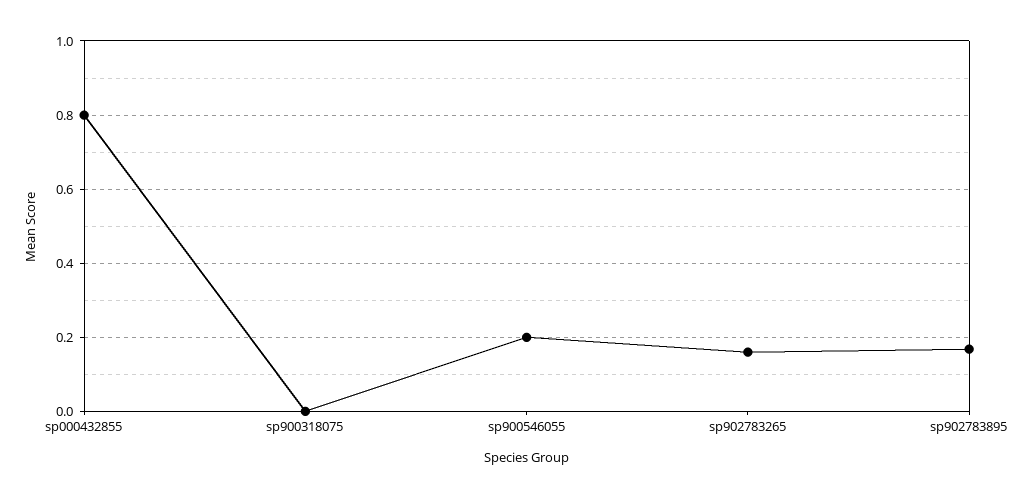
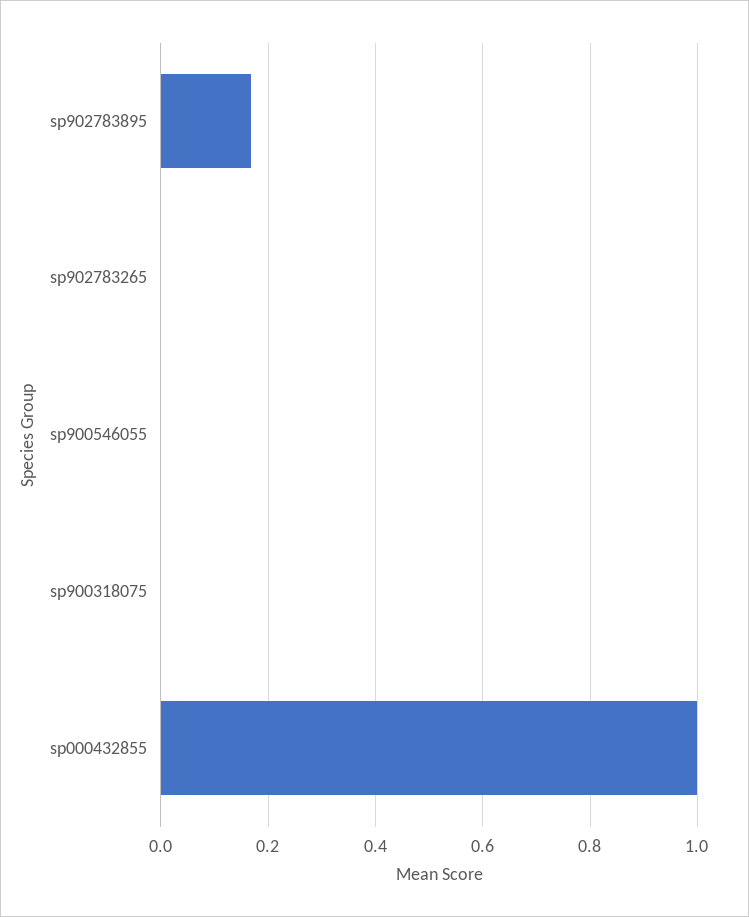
sp000432855: 0.8 -> 1
sp900546055: 0.2 -> 0
sp902783265: 0.16 -> 0

